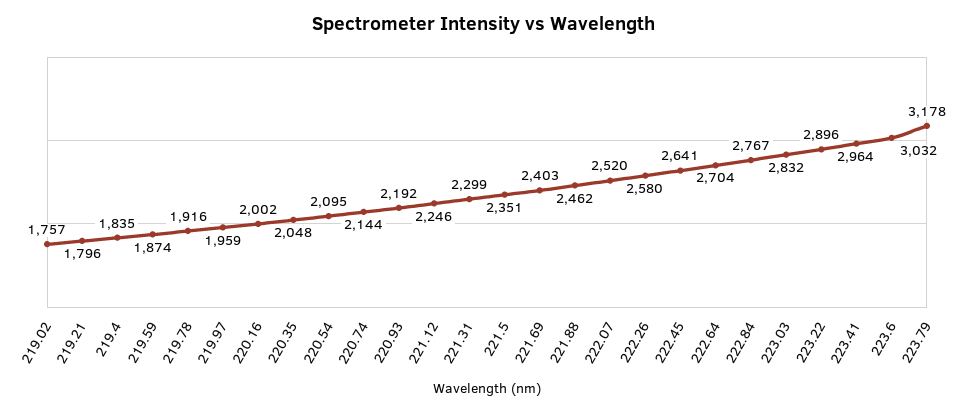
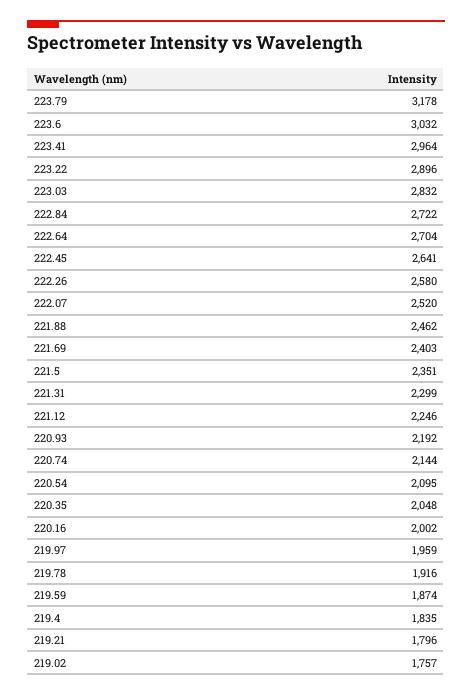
222.84: 2767 -> 2722

